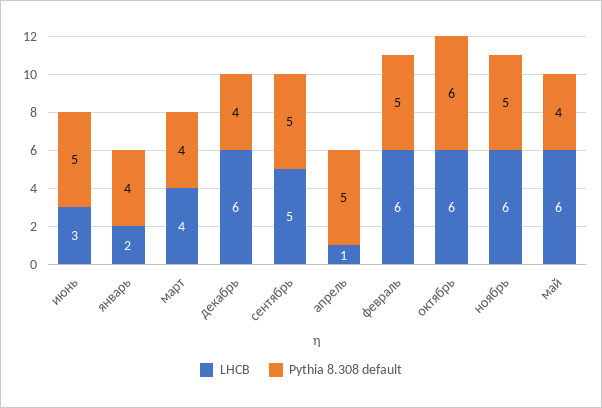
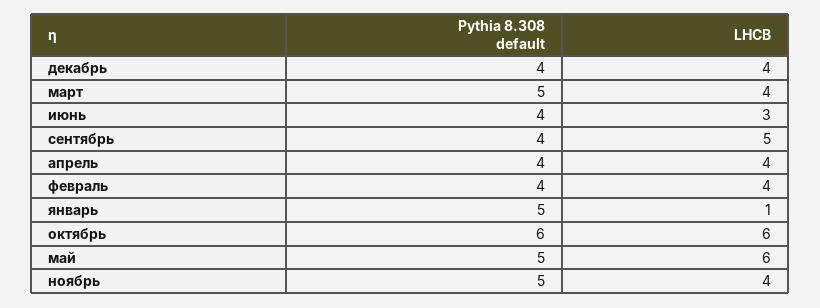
Pythia 8.308 default, июнь: 5 -> 4
LHCB, январь: 2 -> 1
Pythia 8.308 default, январь: 4 -> 5
Pythia 8.308 default, март: 4 -> 5
LHCB, декабрь: 6 -> 4
Pythia 8.308 default, сентябрь: 5 -> 4
LHCB, апрель: 1 -> 4
Pythia 8.308 default, апрель: 5 -> 4
LHCB, февраль: 6 -> 4
Pythia 8.308 default, февраль: 5 -> 4
LHCB, ноябрь: 6 -> 4
Pythia 8.308 default, май: 4 -> 5

